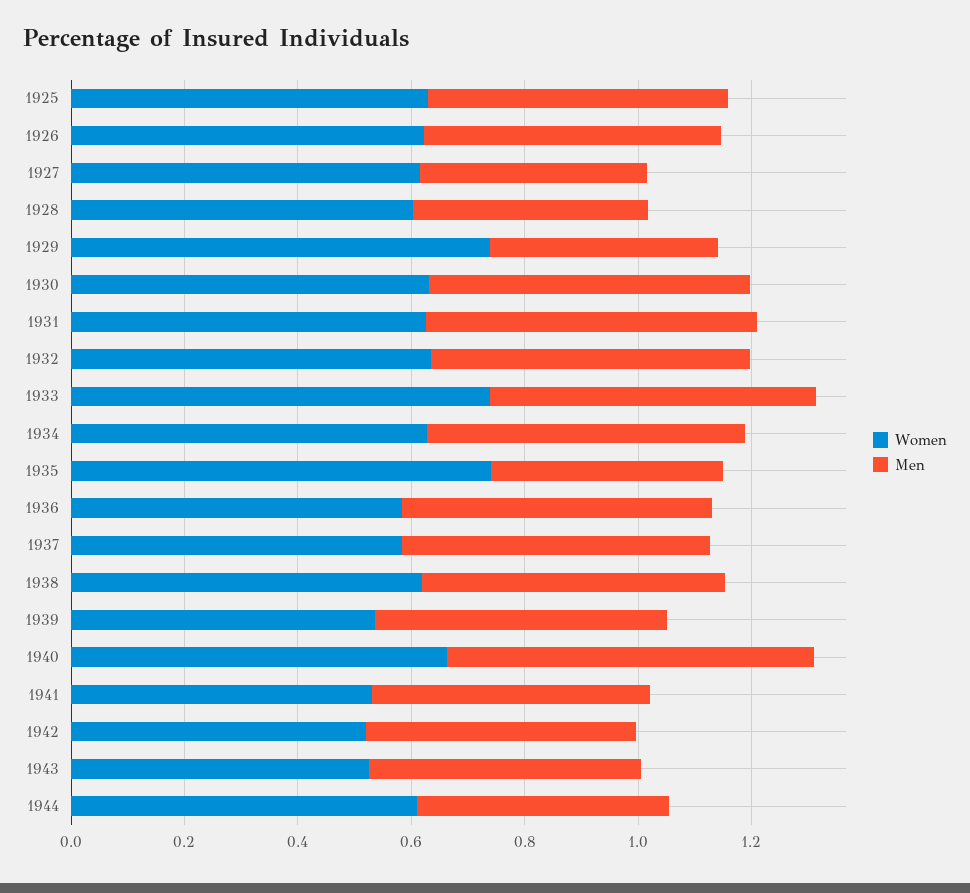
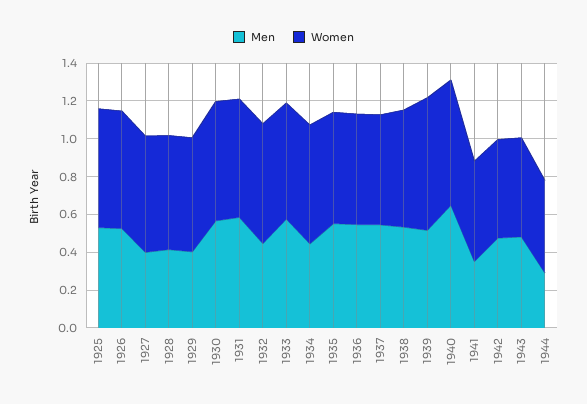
Women, 1929: 0.75 -> 0.6
Men, 1932: 0.55 -> 0.45
Women, 1933: 0.75 -> 0.6
Men, 1934: 0.55 -> 0.45
Women, 1935: 0.75 -> 0.6
Men, 1935: 0.4 -> 0.55
Women, 1939: 0.55 -> 0.7
Men, 1941: 0.5 -> 0.35
Women, 1944: 0.6 -> 0.5
Men, 1944: 0.45 -> 0.3

